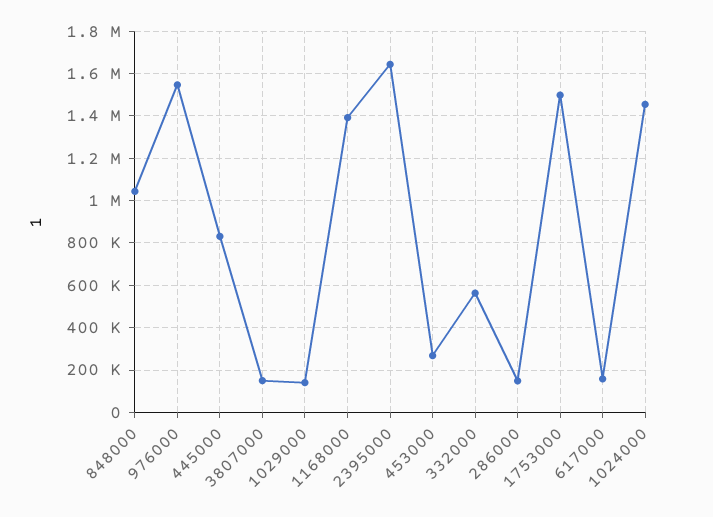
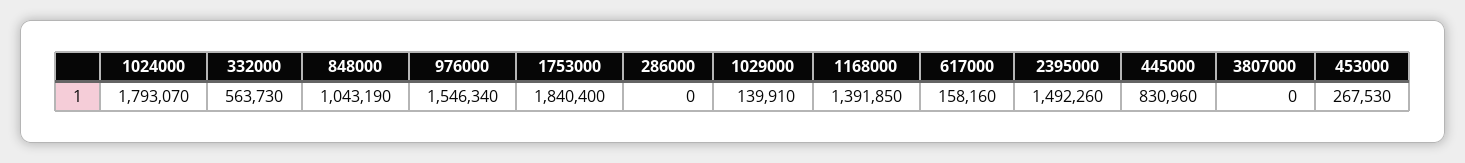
3807000: 150000 -> 0
2395000: 1650000 -> 1492260
286000: 150000 -> 0
1753000: 1500000 -> 1840400
1024000: 1450000 -> 1793070

